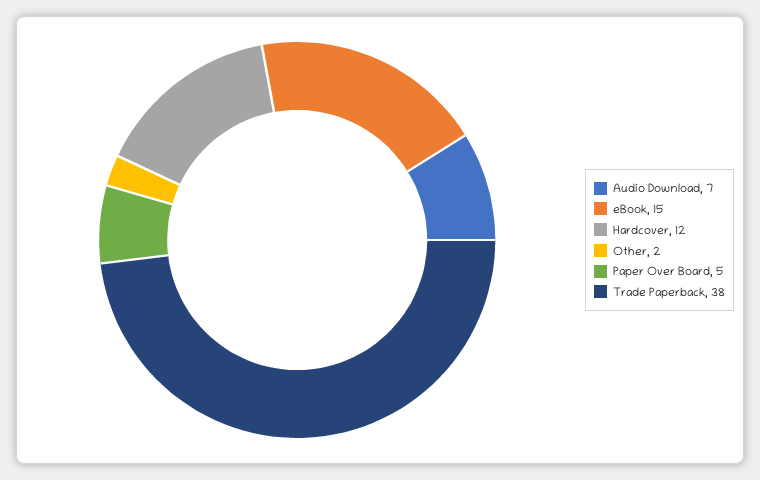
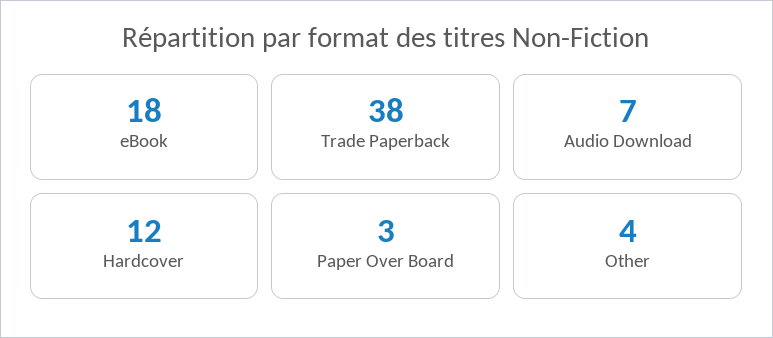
eBook: 15 -> 18
Other: 2 -> 4
Paper Over Board: 5 -> 3

